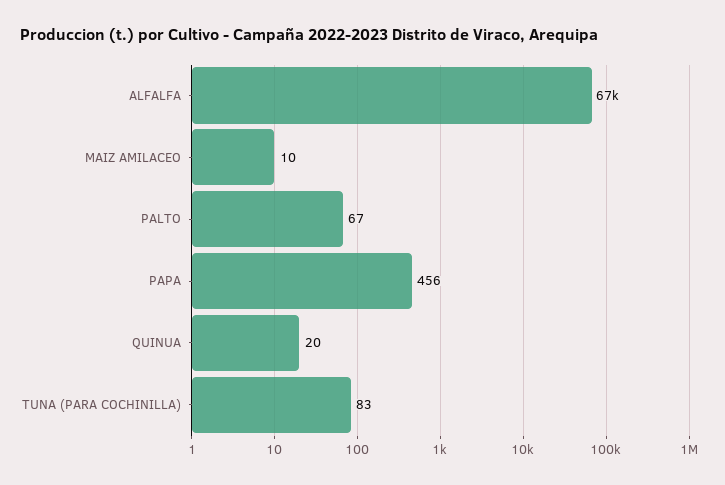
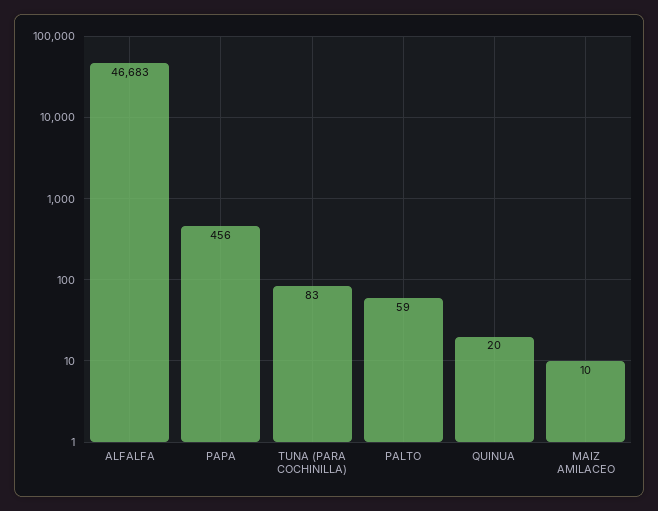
ALFALFA: 67000 -> 46683
PALTO: 67 -> 59

